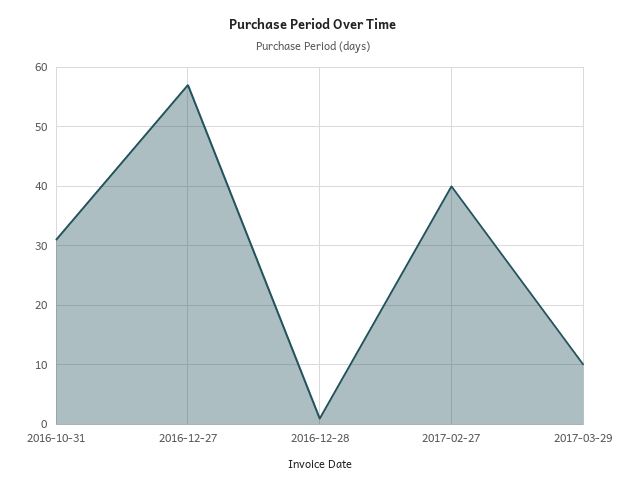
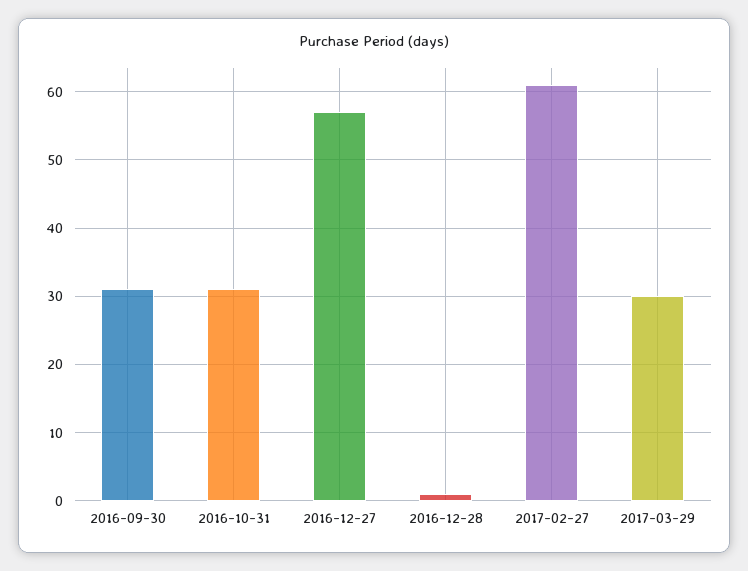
2017-02-27: 40 -> 61
2017-03-29: 10 -> 30
2016-09-30: none -> 31

